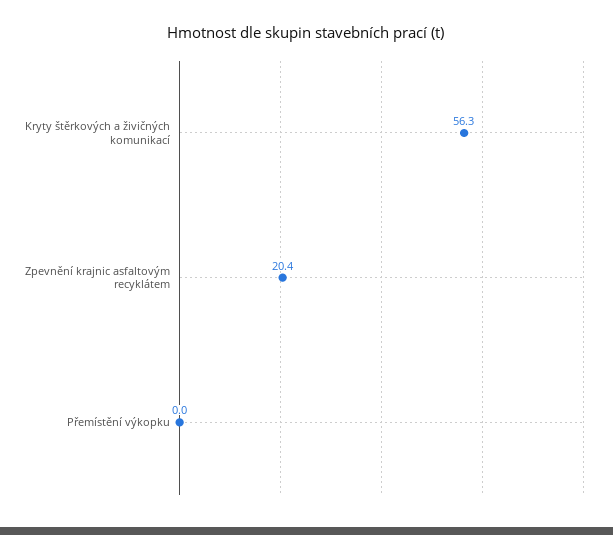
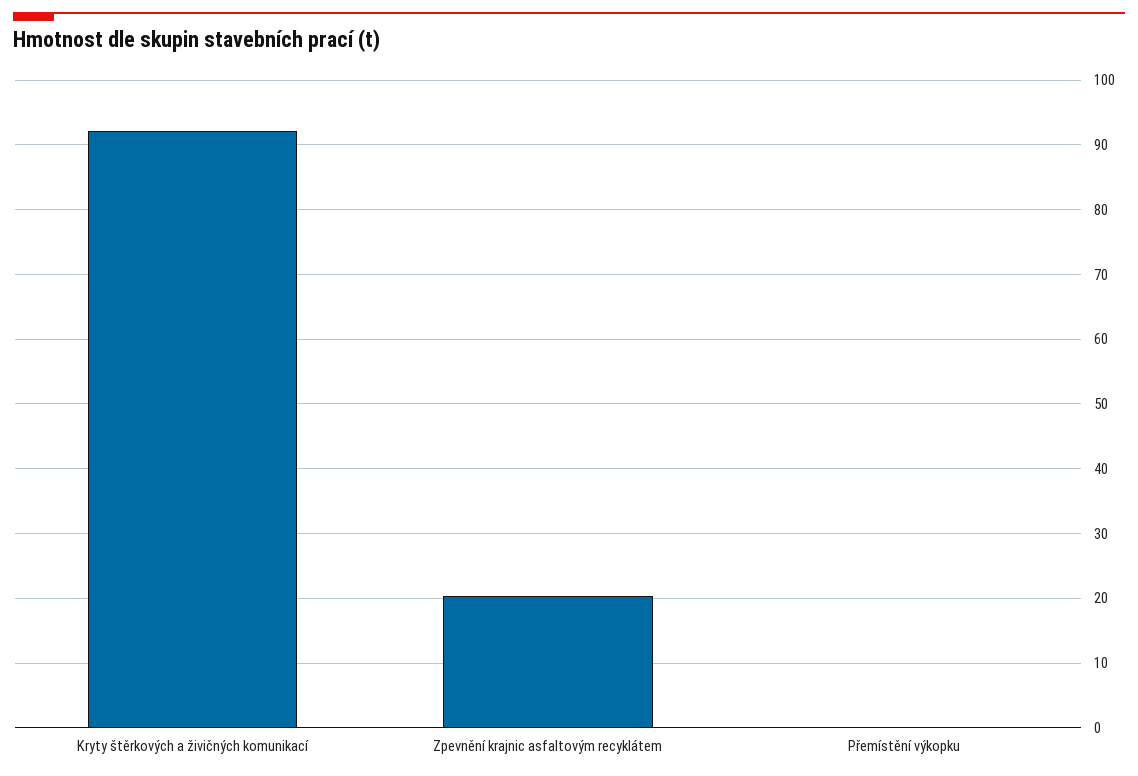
Kryty štěrkových a živičných komunikací: 56.3 -> 92

